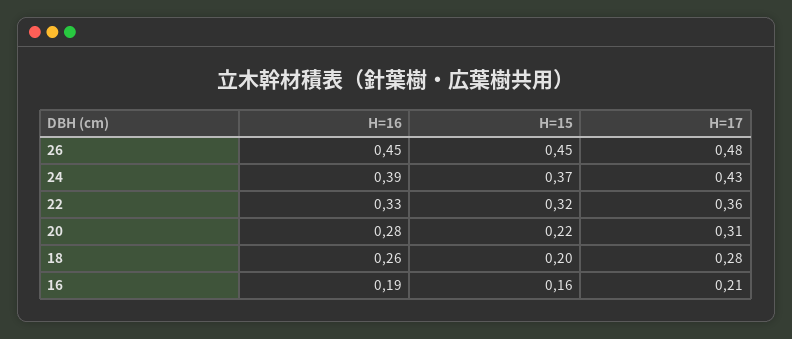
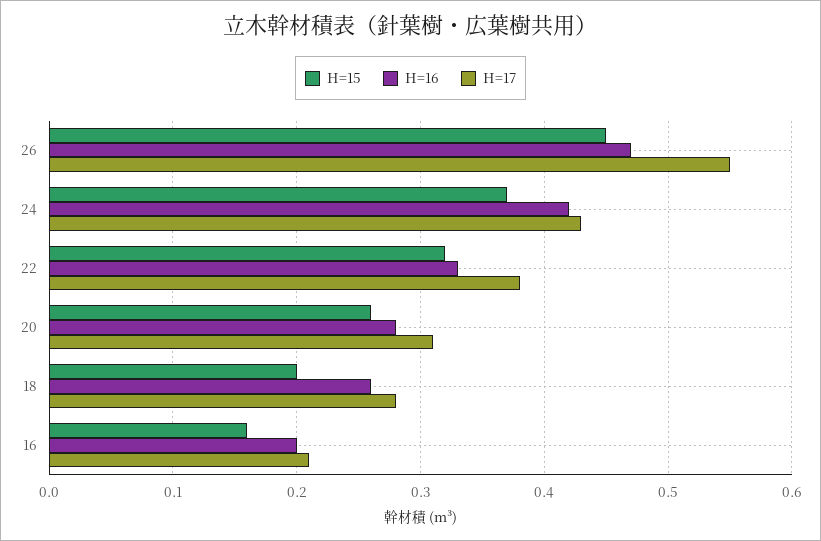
H=16, 26: 0.45 -> 0.47
H=17, 26: 0.48 -> 0.55
H=16, 24: 0.39 -> 0.42
H=17, 22: 0.36 -> 0.38
H=15, 20: 0.22 -> 0.26
H=16, 16: 0.19 -> 0.2

